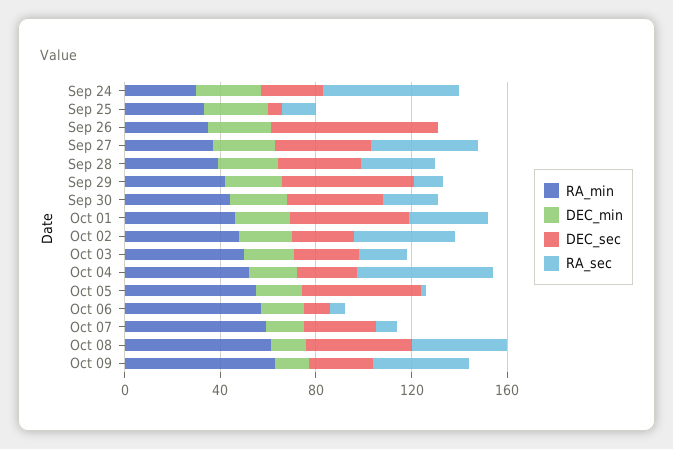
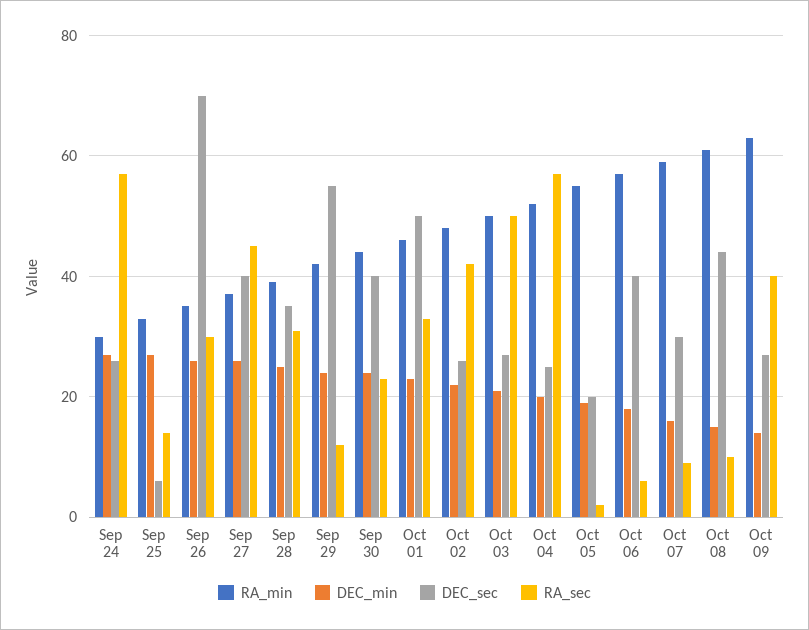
RA_sec, Sep 26: 0 -> 30
RA_sec, Oct 03: 20 -> 50
DEC_sec, Oct 05: 50 -> 20
DEC_sec, Oct 06: 10 -> 40
RA_sec, Oct 08: 40 -> 10

